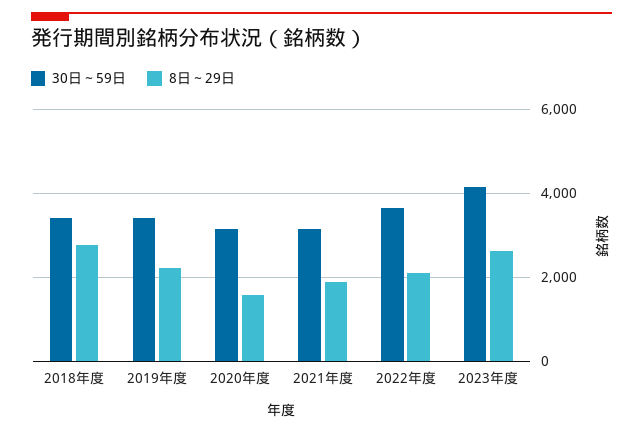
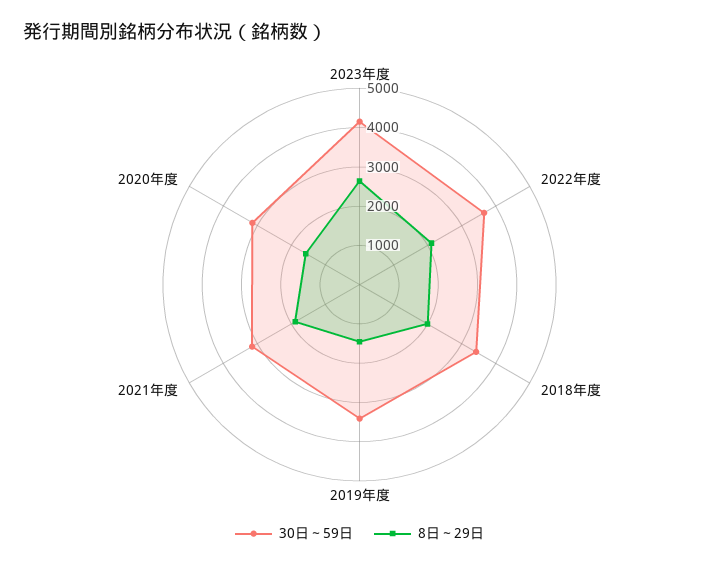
8日～29日, 2018年度: 2800 -> 2000
8日～29日, 2019年度: 2200 -> 1500

